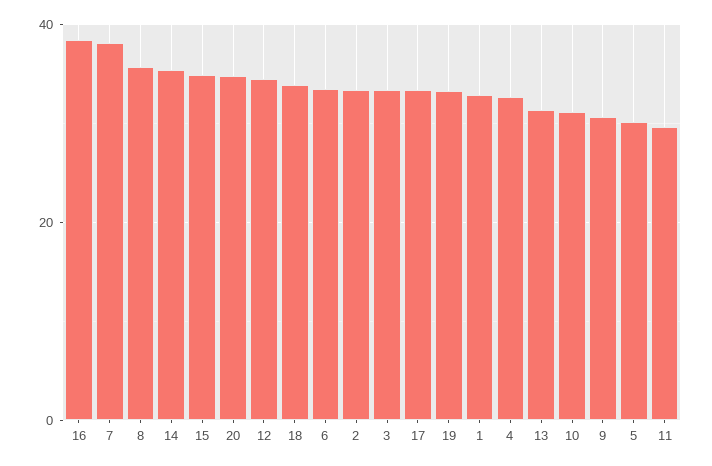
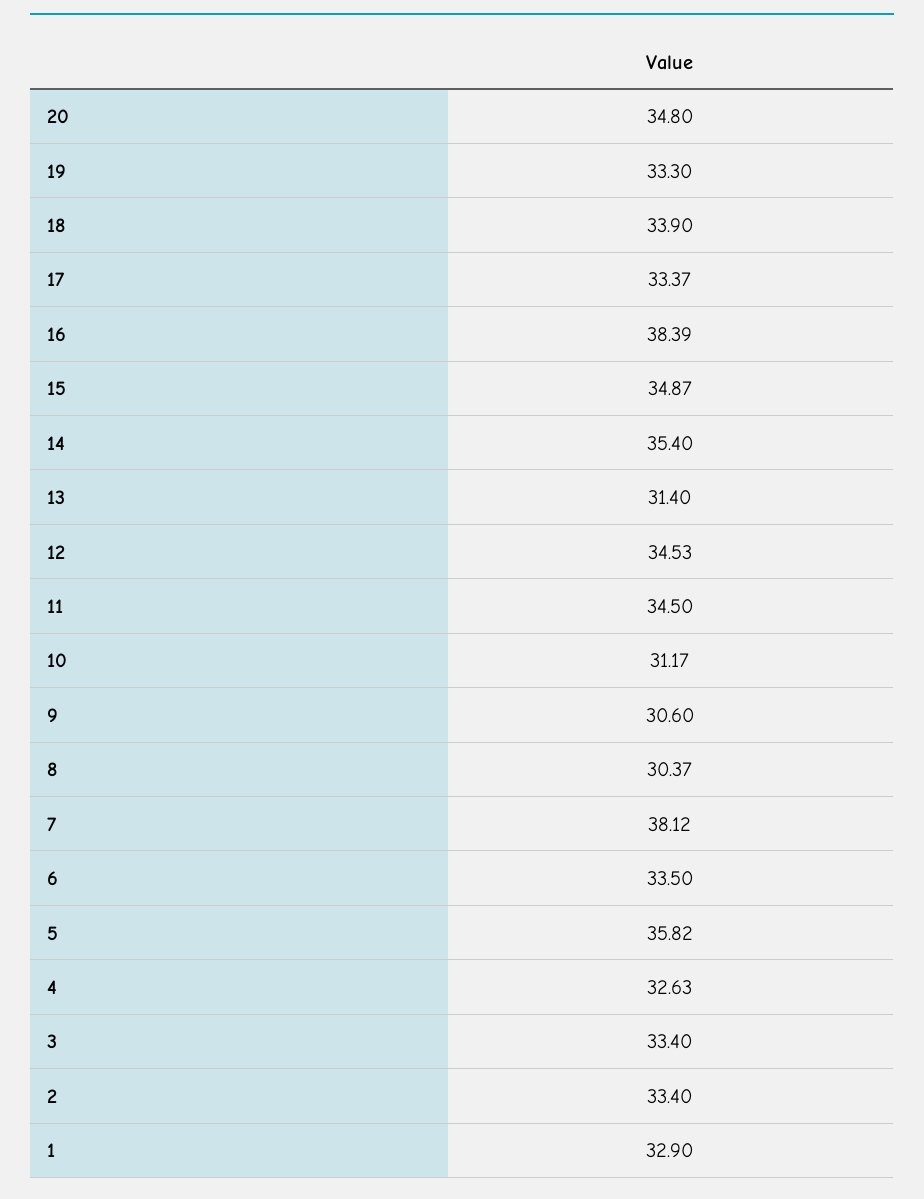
8: 36 -> 30.37
5: 30 -> 35.82
11: 30 -> 34.5

